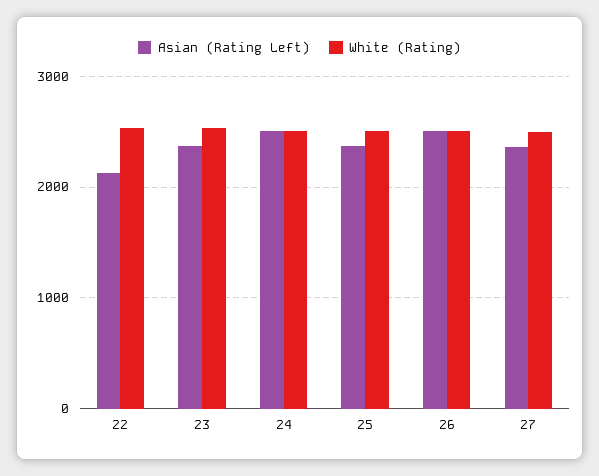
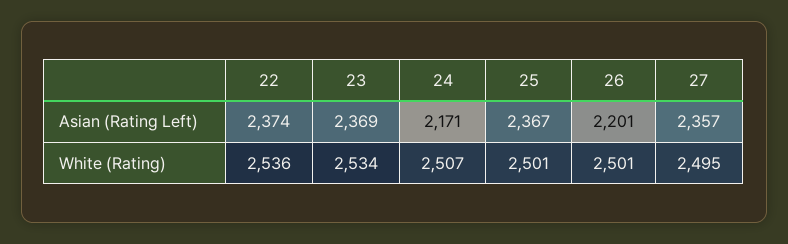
Asian (Rating Left), 22: 2100 -> 2374
Asian (Rating Left), 24: 2500 -> 2171
Asian (Rating Left), 26: 2500 -> 2201

